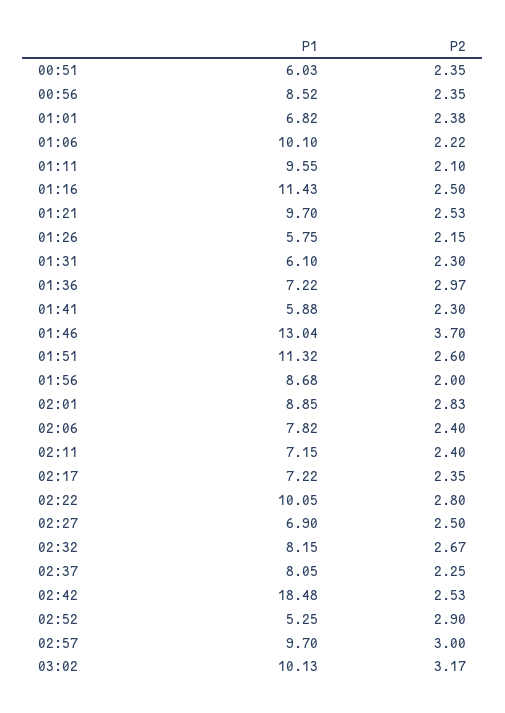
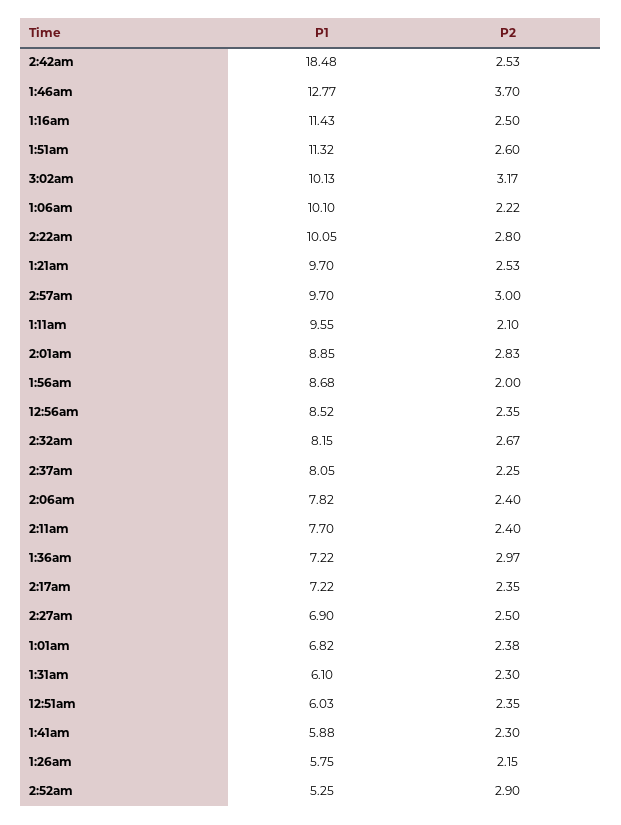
P1, 01:46: 13.04 -> 12.77
P1, 02:11: 7.15 -> 7.7

